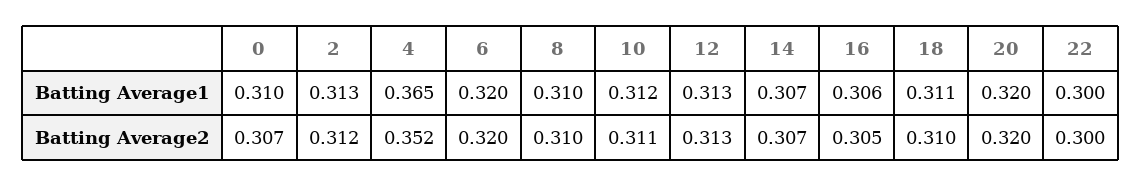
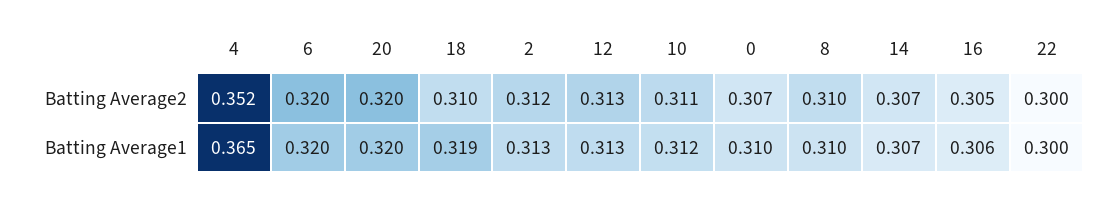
18, Batting Average1: 0.311 -> 0.319

